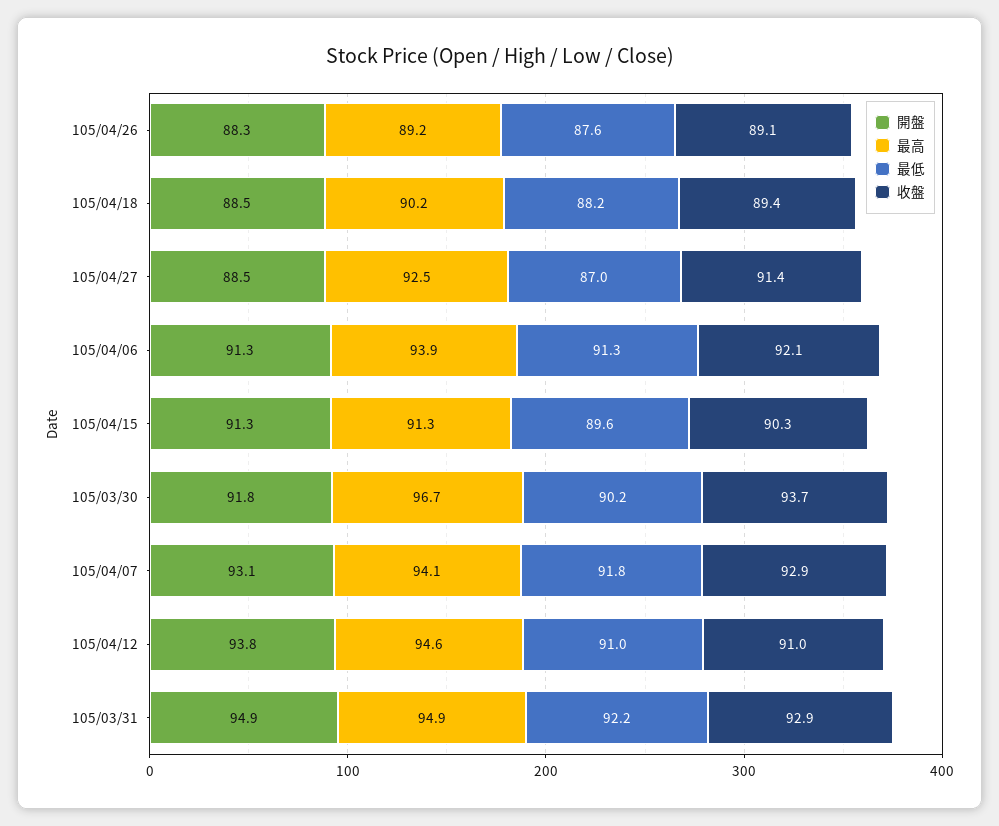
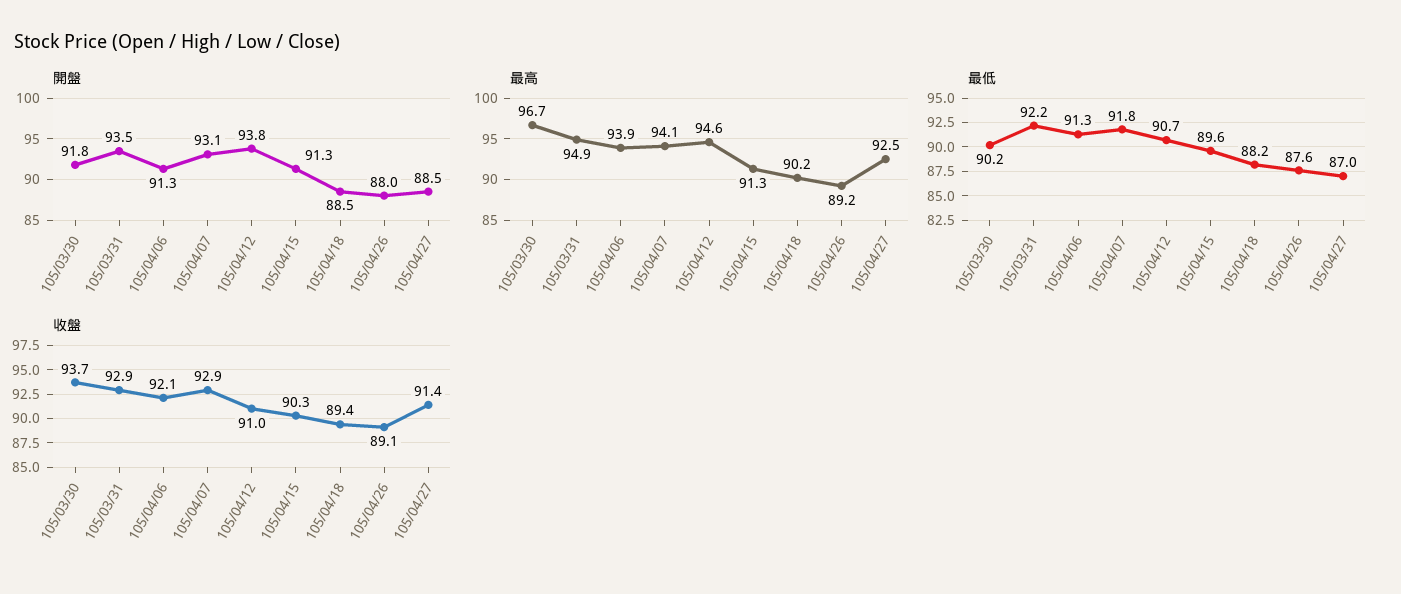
開盤, 105/04/26: 88.3 -> 88
最低, 105/04/12: 91 -> 90.7
開盤, 105/03/31: 94.9 -> 93.5

